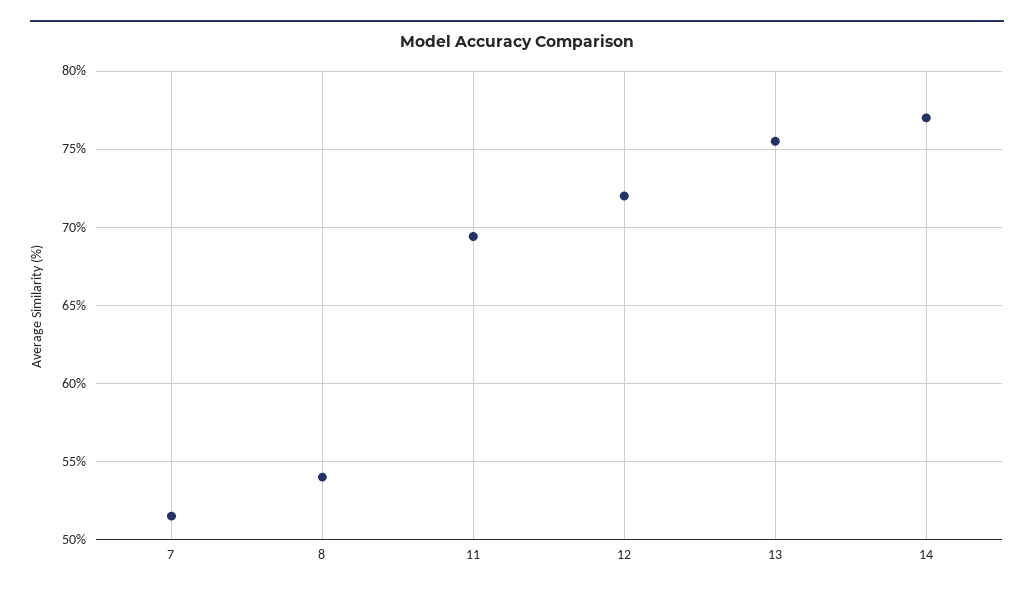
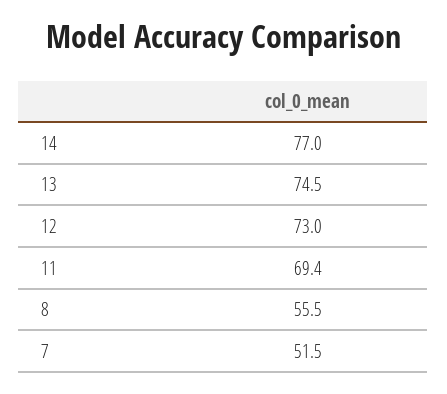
8: 54 -> 55.5
12: 72 -> 73
13: 75.5 -> 74.5

